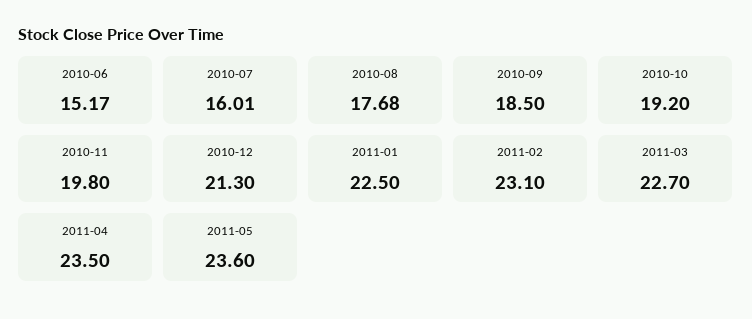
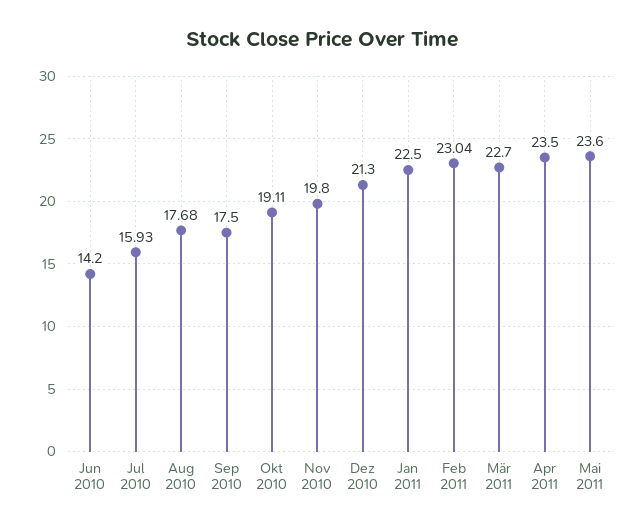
2010-06: 15.17 -> 14.2
2010-07: 16.01 -> 15.93
2010-09: 18.5 -> 17.5
2010-10: 19.2 -> 19.11
2011-02: 23.1 -> 23.04

